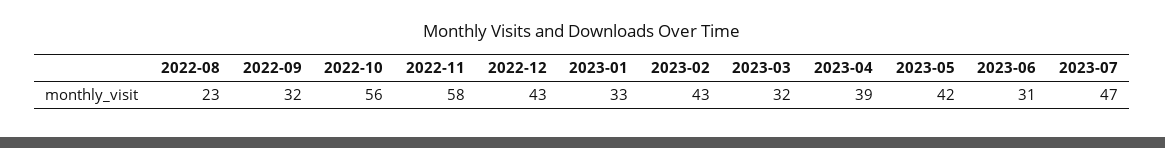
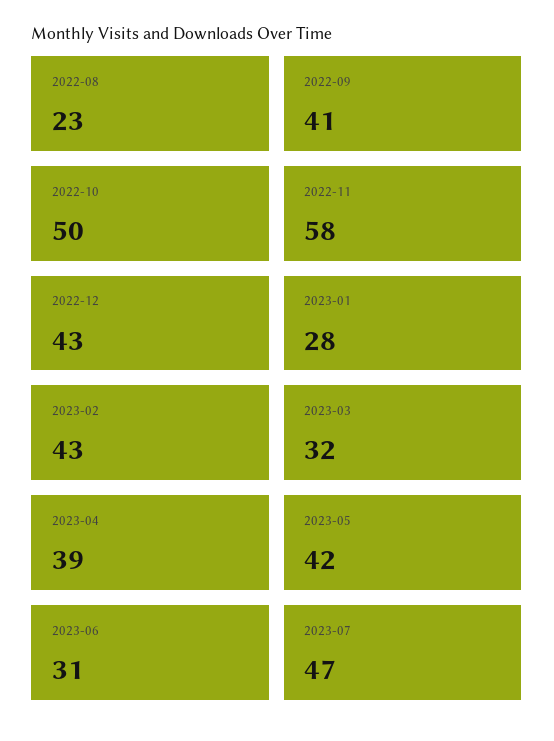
2022-09: 32 -> 41
2022-10: 56 -> 50
2023-01: 33 -> 28

